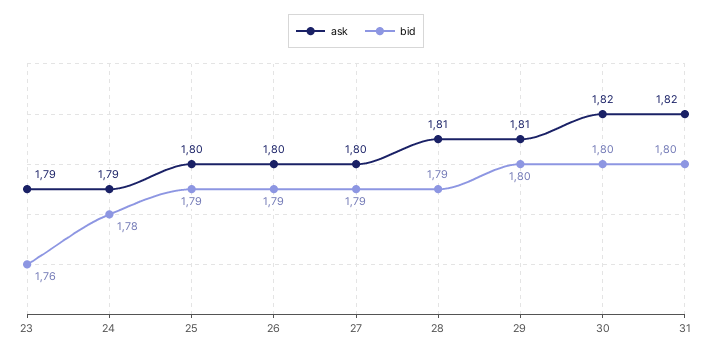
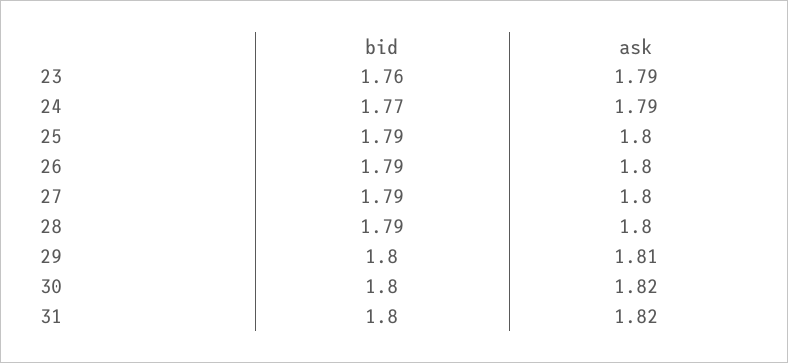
bid, 24: 1.78 -> 1.77
ask, 28: 1.81 -> 1.8

